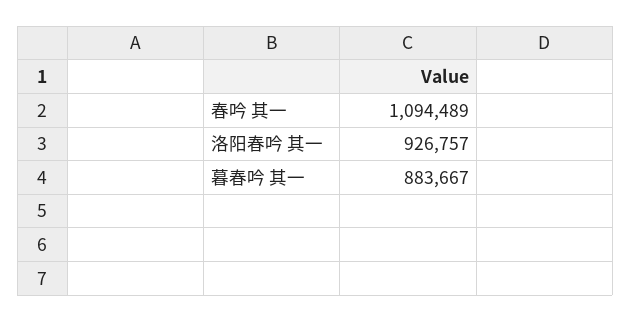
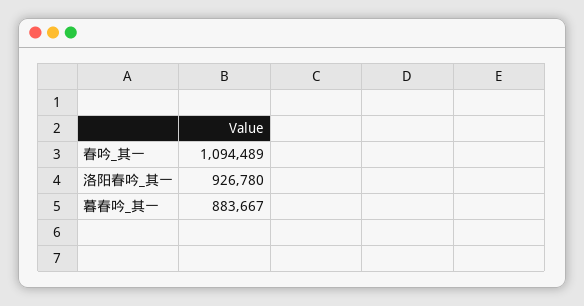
洛阳春吟 其一: 926757 -> 926780

